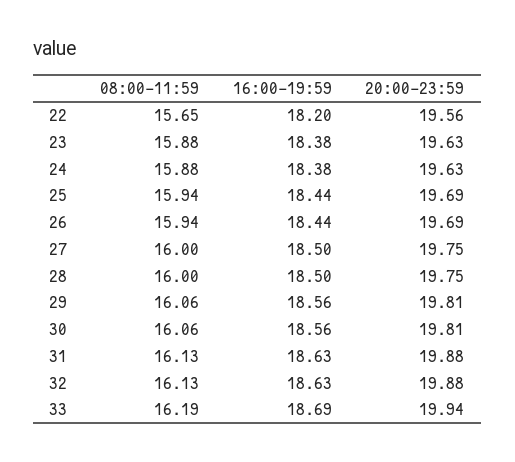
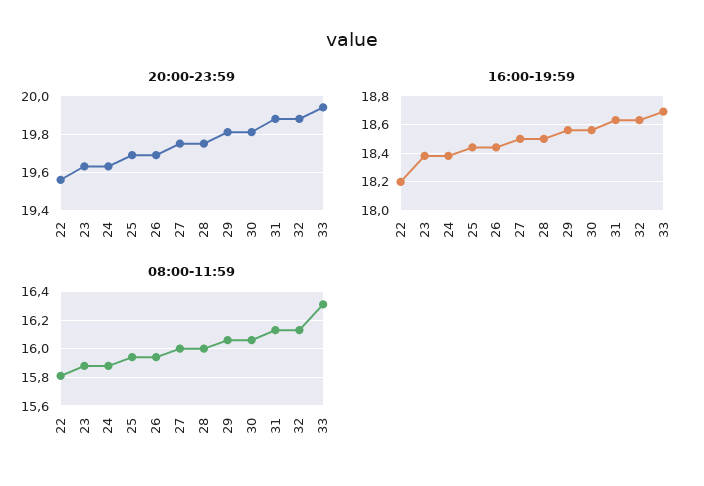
08:00-11:59, 22: 15.65 -> 15.8
08:00-11:59, 33: 16.19 -> 16.3

